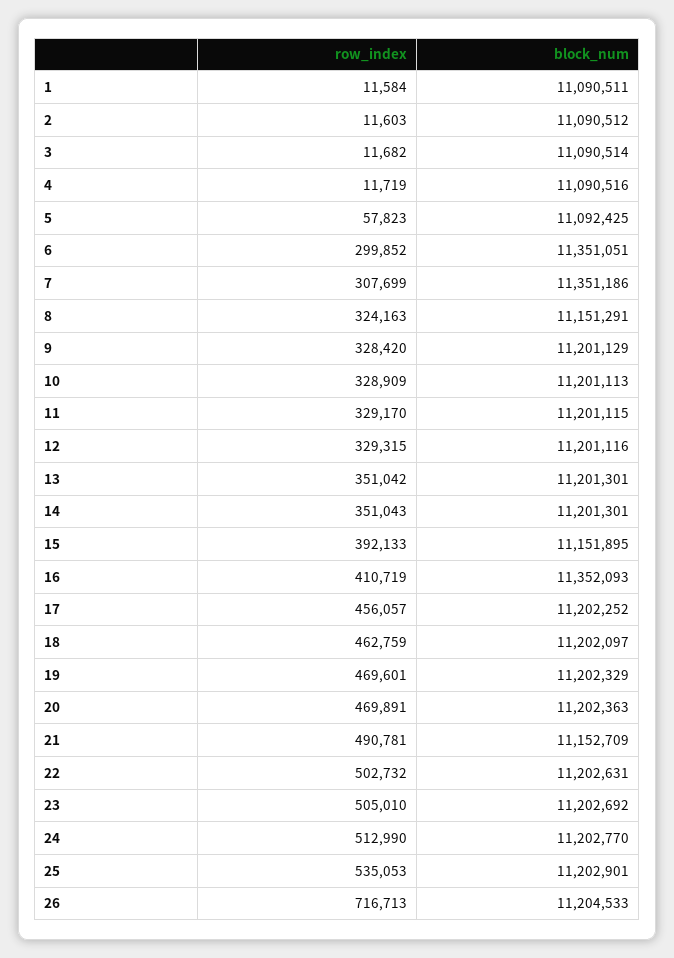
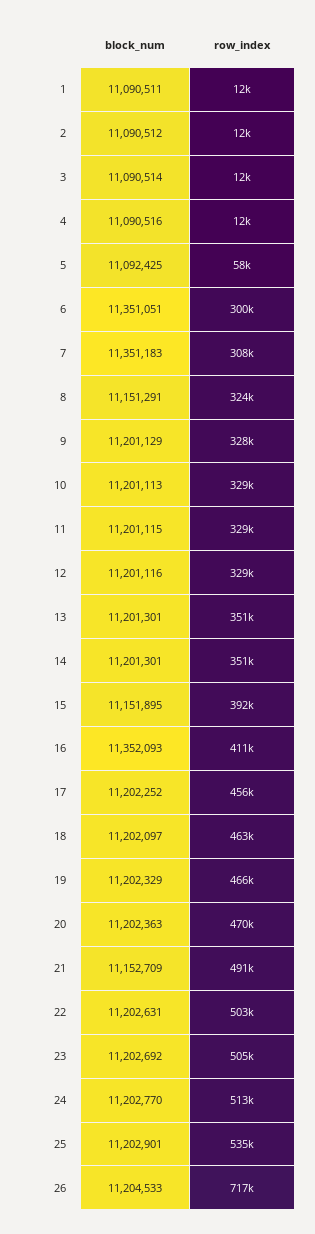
block_num, 7: 11351186 -> 11351183
row_index, 19: 469601 -> 466000

